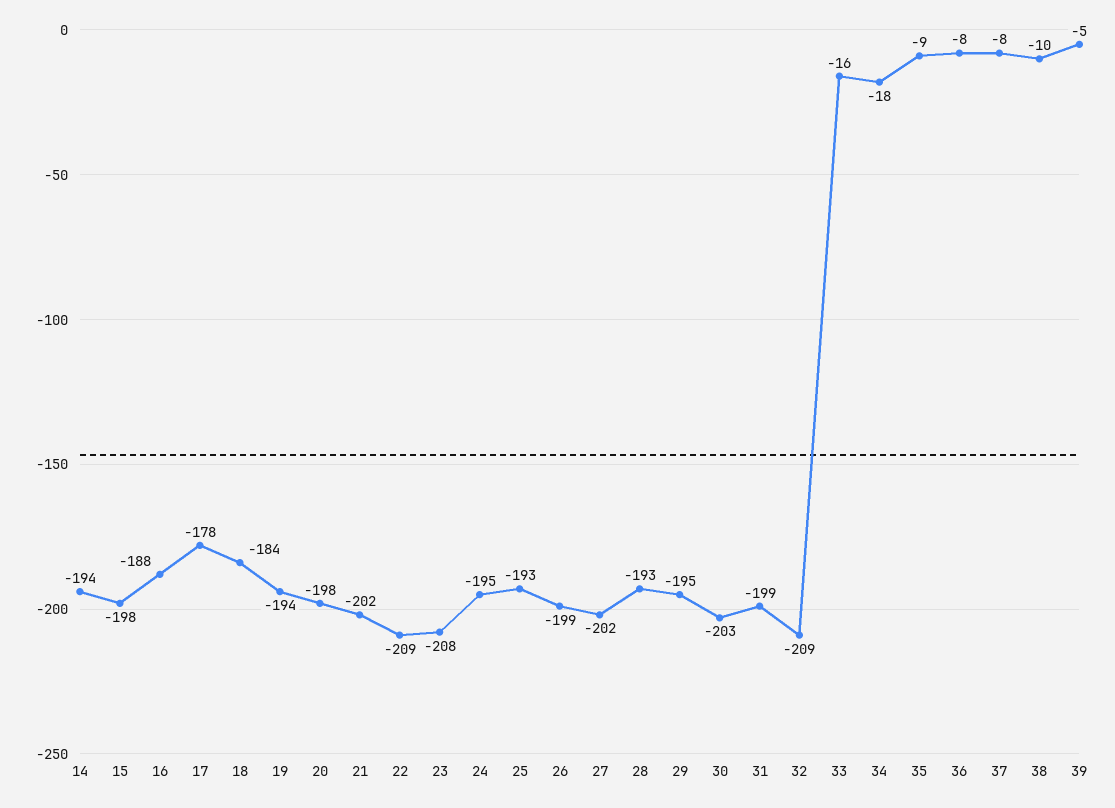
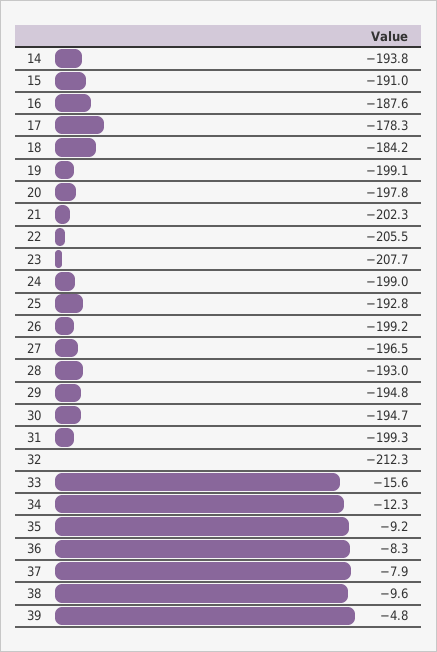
15: -198 -> -191
19: -194 -> -199.1
22: -209 -> -205.5
24: -195 -> -199
27: -202 -> -196.5
30: -203 -> -194.7
32: -209 -> -212.3
34: -18 -> -12.3

